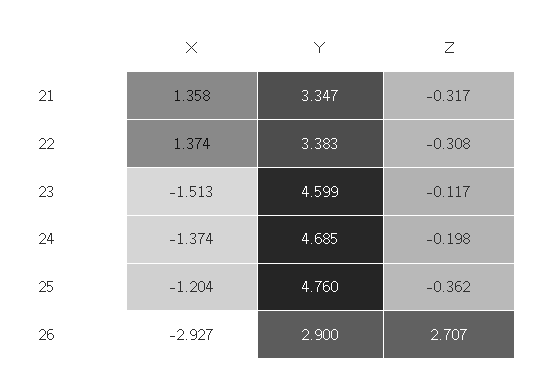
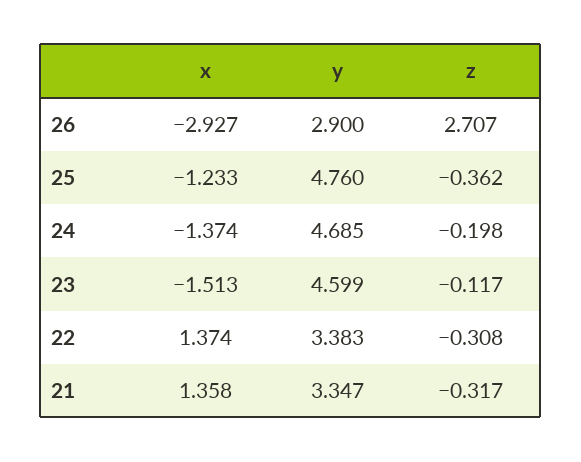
X, 25: -1.204 -> -1.233

